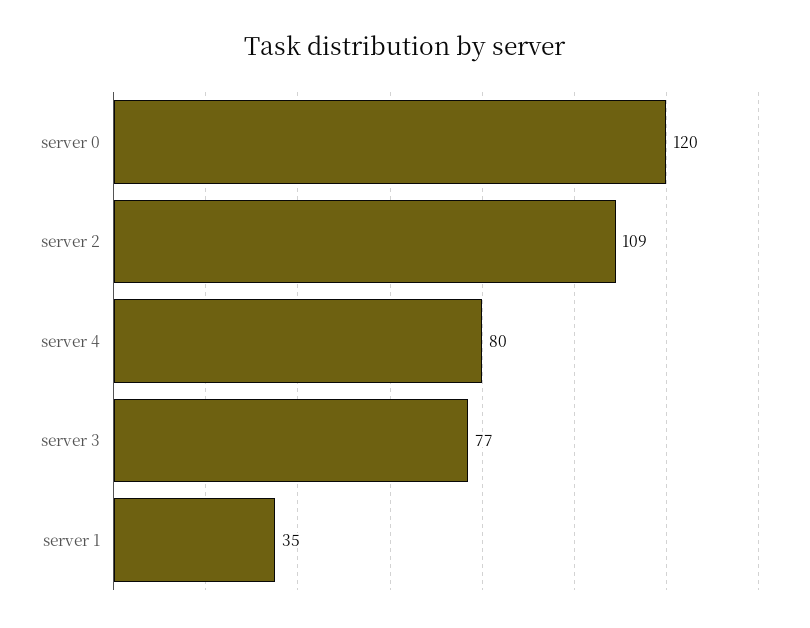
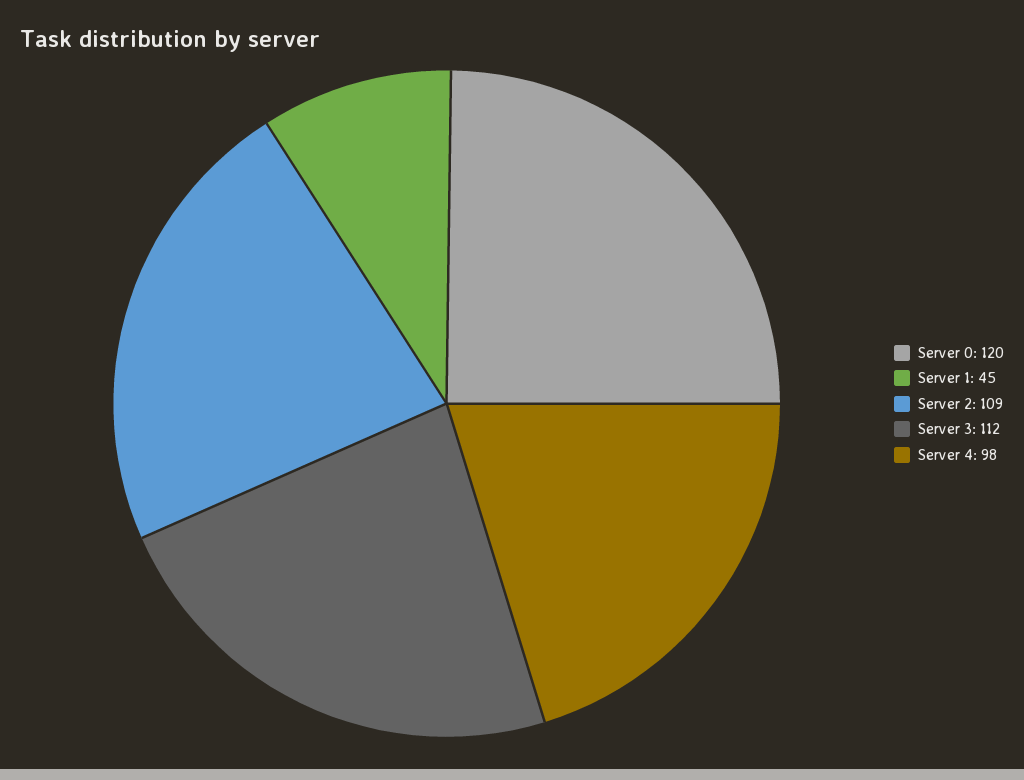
server 4: 80 -> 98
server 3: 77 -> 112
server 1: 35 -> 45

